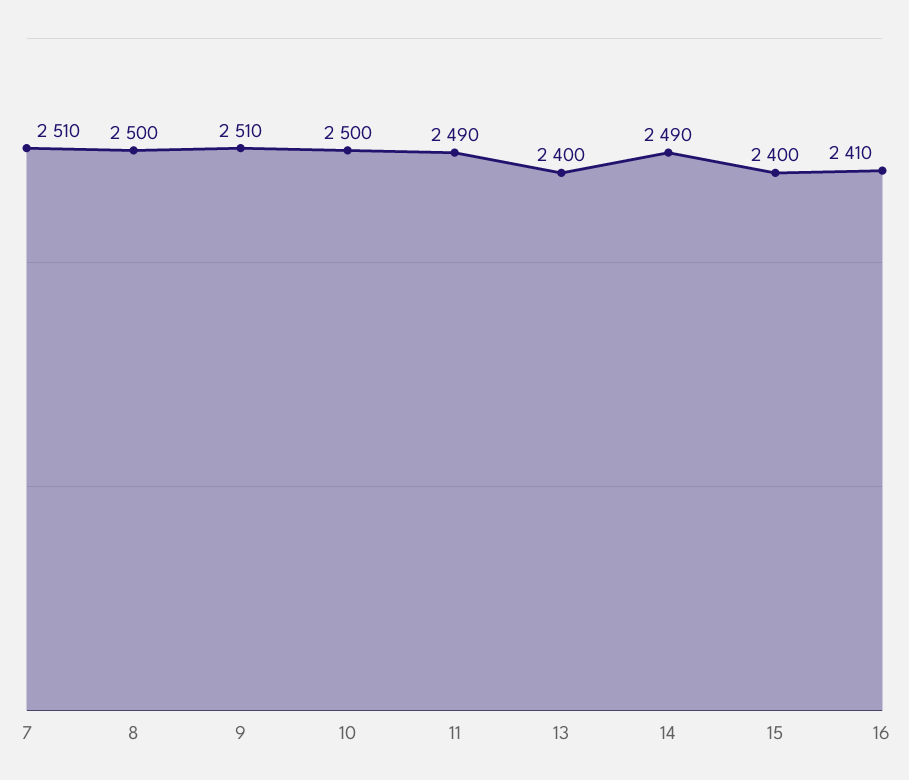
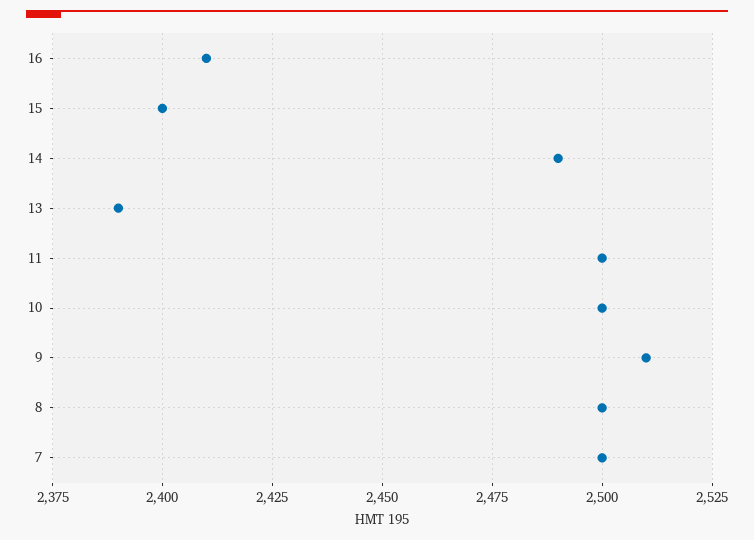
7: 2510 -> 2500
11: 2490 -> 2500
13: 2400 -> 2390

